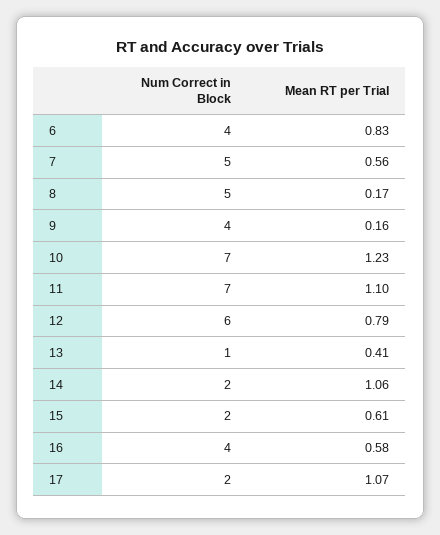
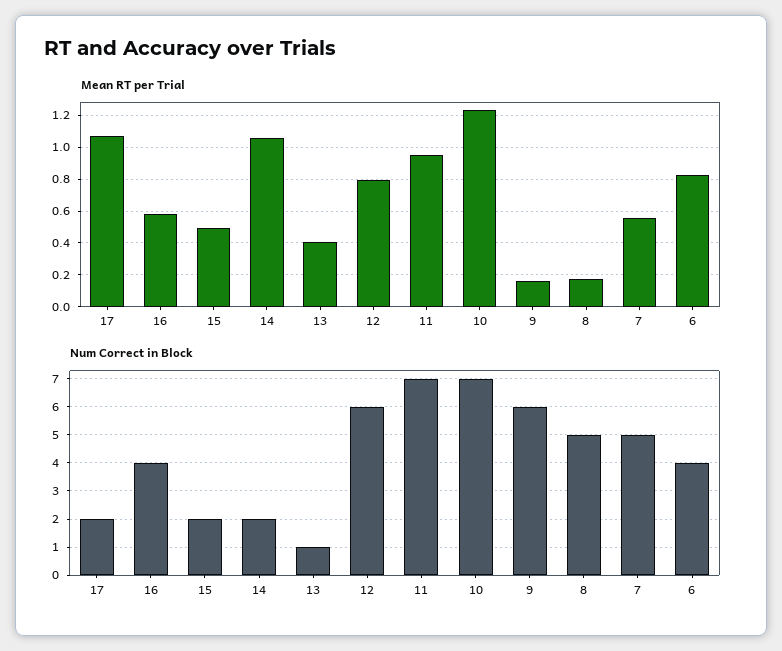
Num Correct in Block, 9: 4 -> 6
Mean RT per Trial, 11: 1.1 -> 0.95
Mean RT per Trial, 15: 0.61 -> 0.5

